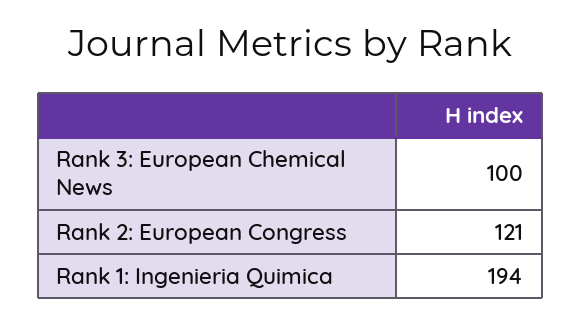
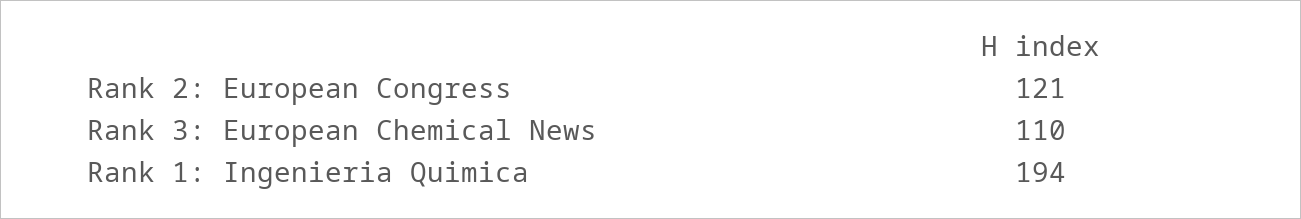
Rank 3: European Chemical News: 100 -> 110

